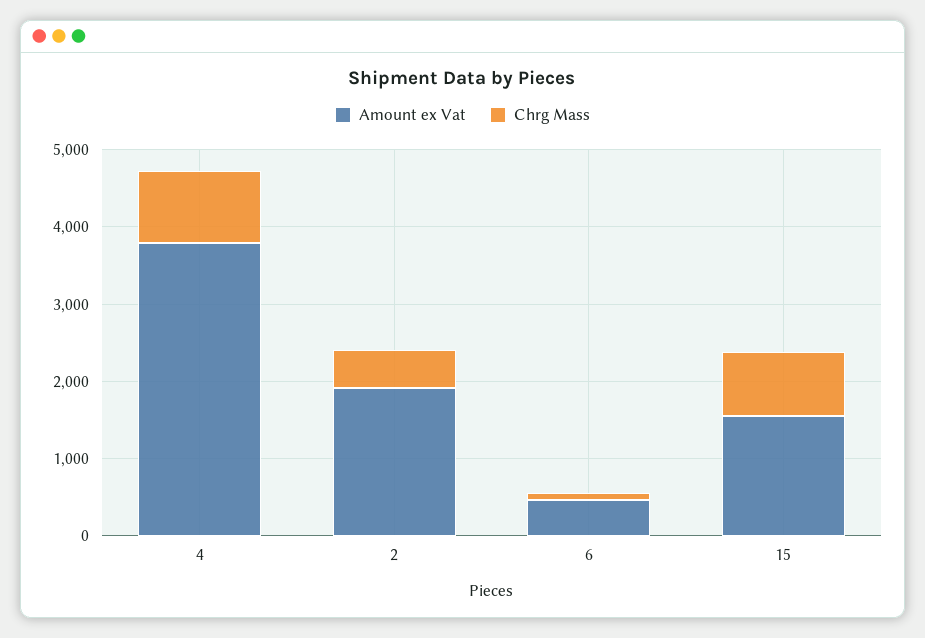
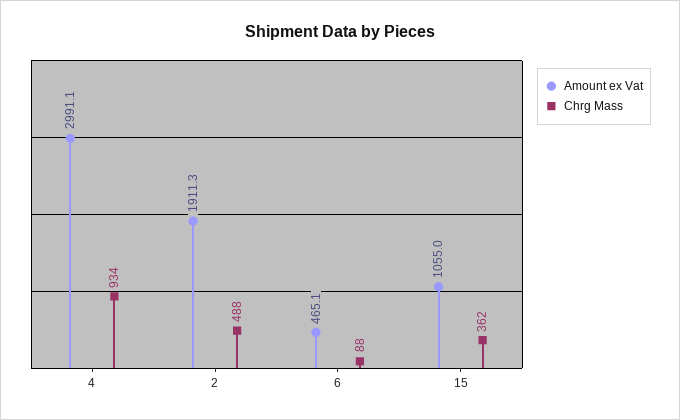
Amount ex Vat, 4: 3800 -> 2991.1
Amount ex Vat, 15: 1600 -> 1055
Chrg Mass, 15: 800 -> 362

